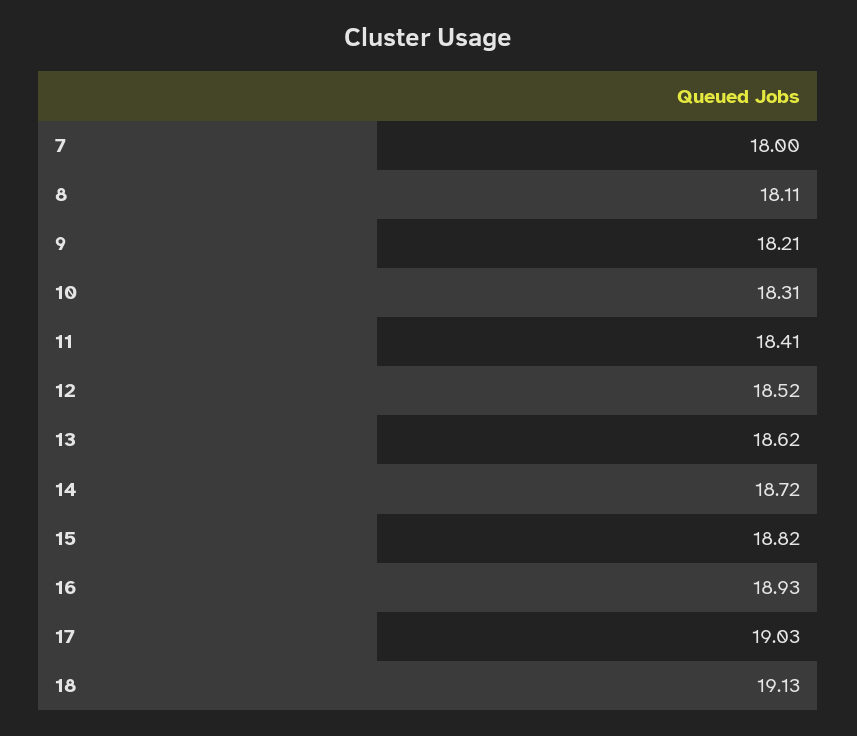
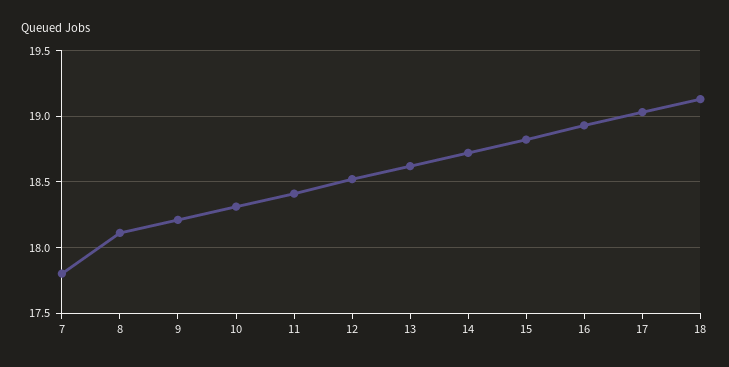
7: 18 -> 17.8

